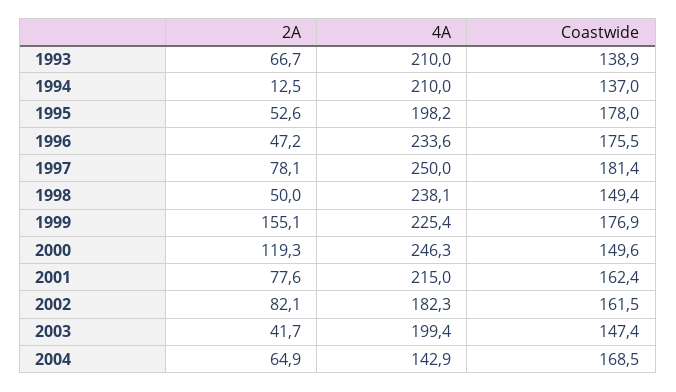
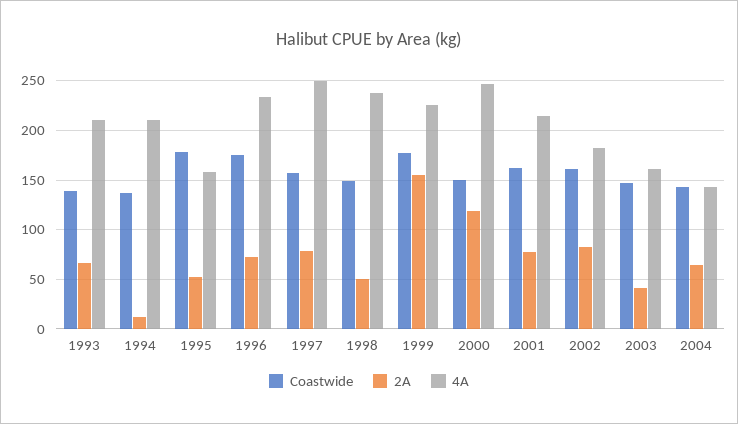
4A, 1995: 198.2 -> 160
2A, 1996: 47.2 -> 70
Coastwide, 1997: 181.4 -> 160
4A, 2003: 199.4 -> 160
Coastwide, 2004: 168.5 -> 140

